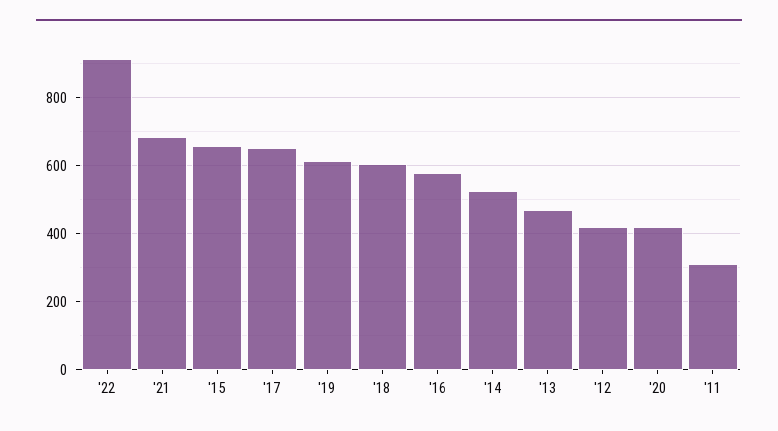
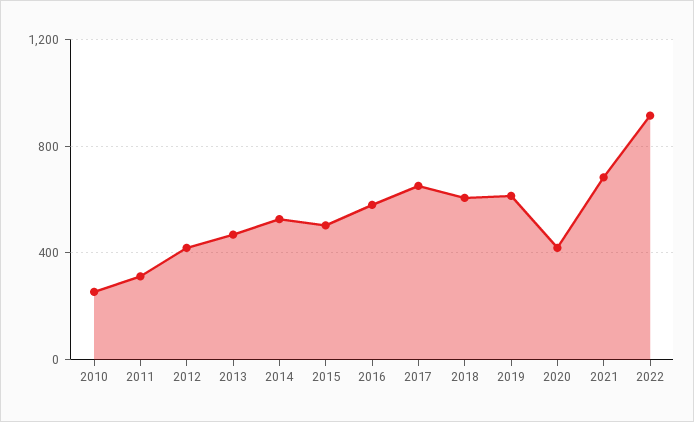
'15: 660 -> 500
2010: none -> 250

